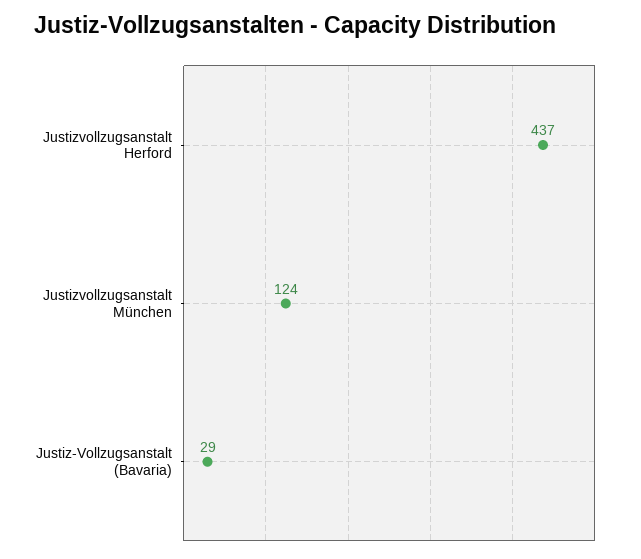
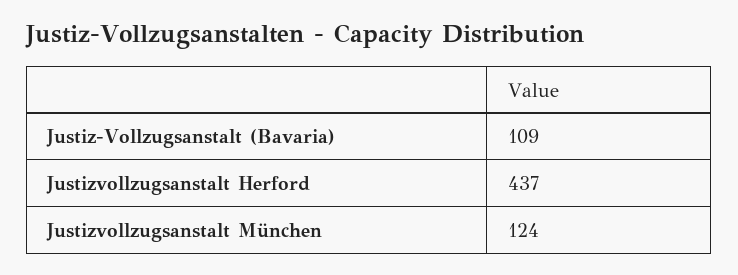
Justiz-Vollzugsanstalt (Bavaria): 29 -> 109

